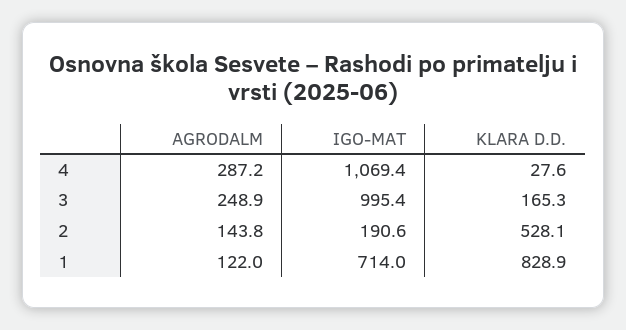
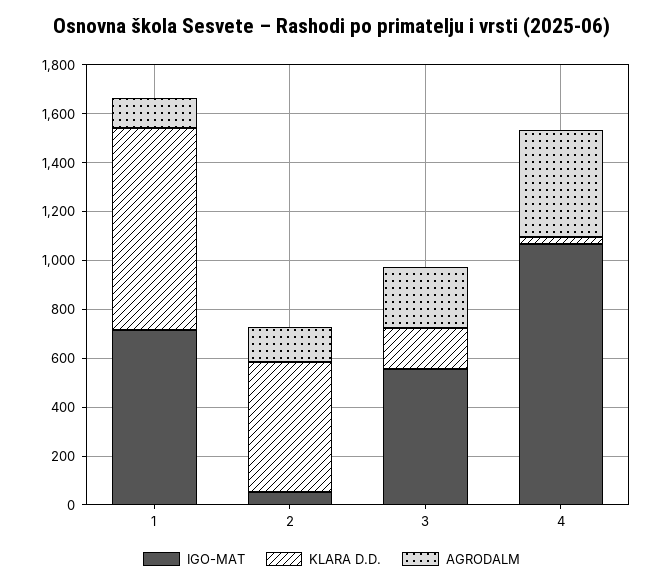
AGRODALM, 4: 287.2 -> 450
IGO-MAT, 3: 995.4 -> 550
IGO-MAT, 2: 190.6 -> 50

